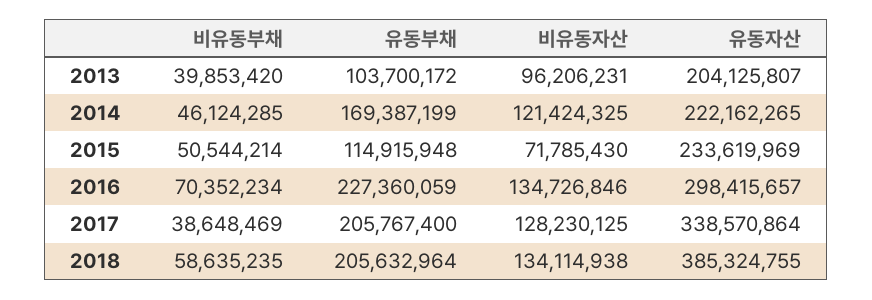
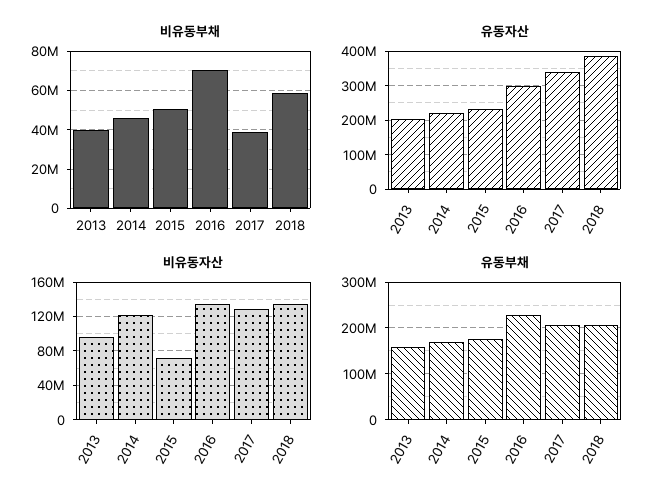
유동부채, 2013: 103700172 -> 160000000
유동부채, 2015: 114915948 -> 180000000

